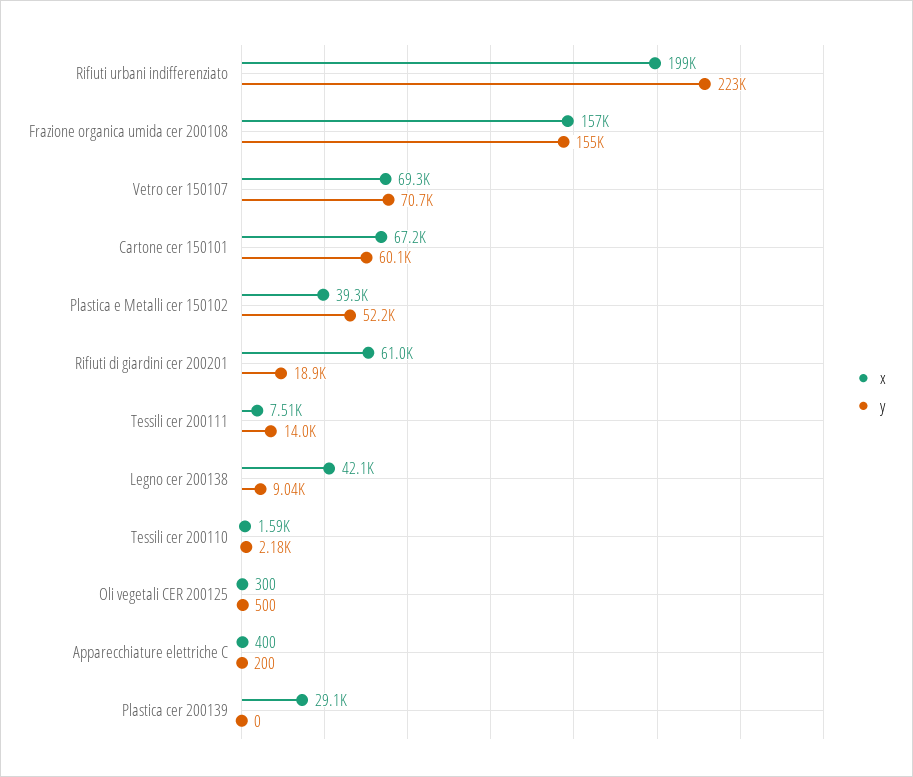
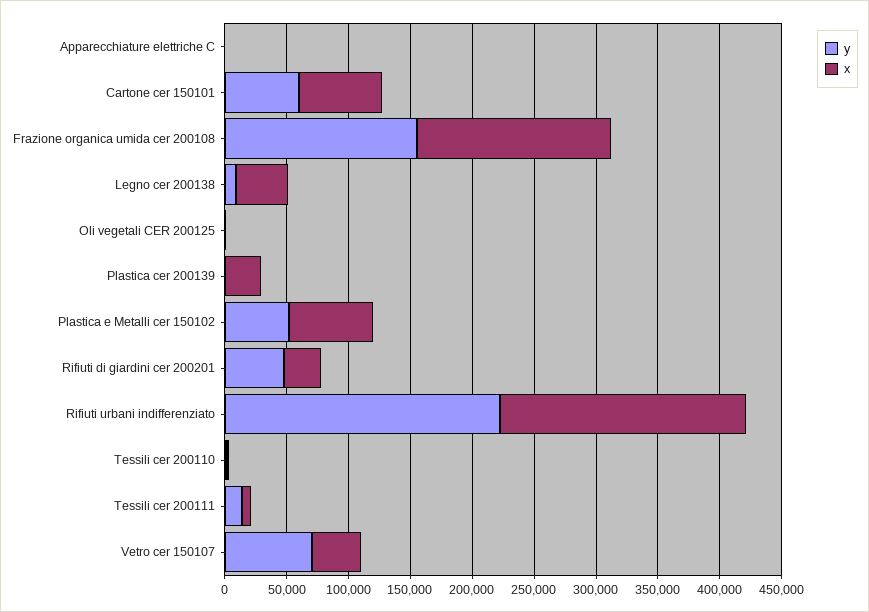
x, Vetro cer 150107: 69300 -> 40000
x, Plastica e Metalli cer 150102: 39300 -> 70000
x, Rifiuti di giardini cer 200201: 61000 -> 30000
y, Rifiuti di giardini cer 200201: 18900 -> 50000

